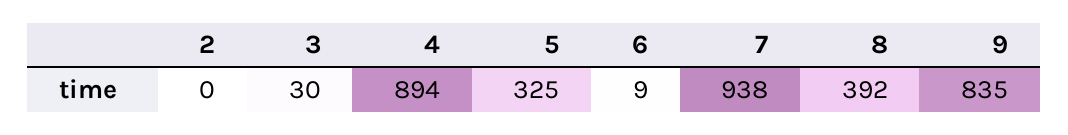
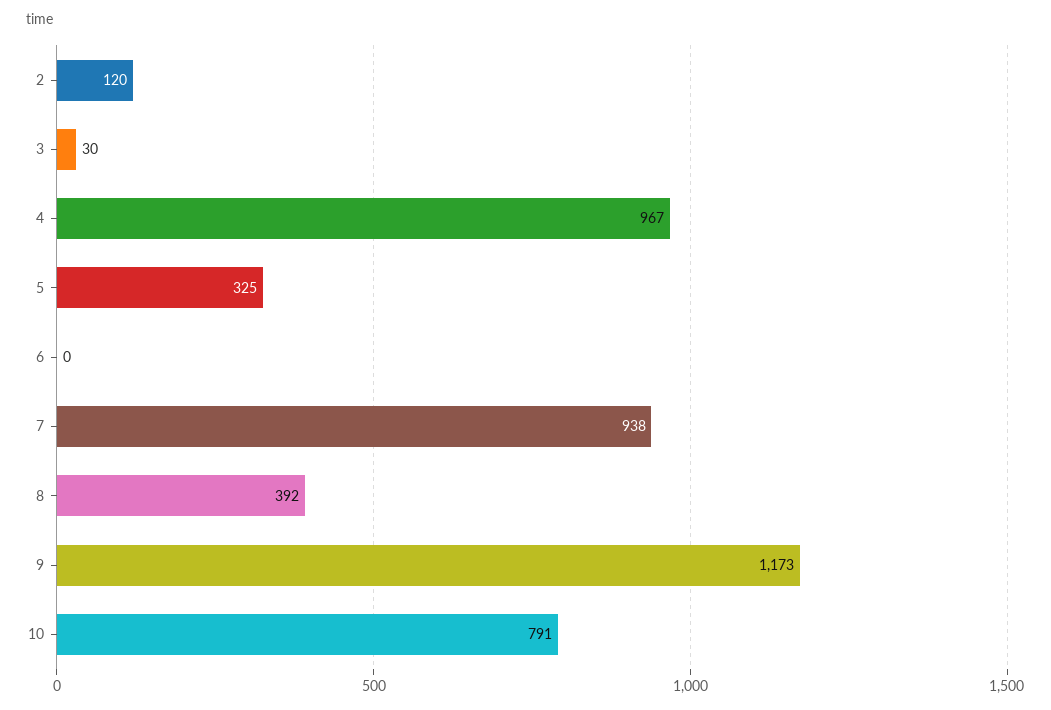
2: 0 -> 120
4: 894 -> 967
6: 9 -> 0
9: 835 -> 1173
10: none -> 791

